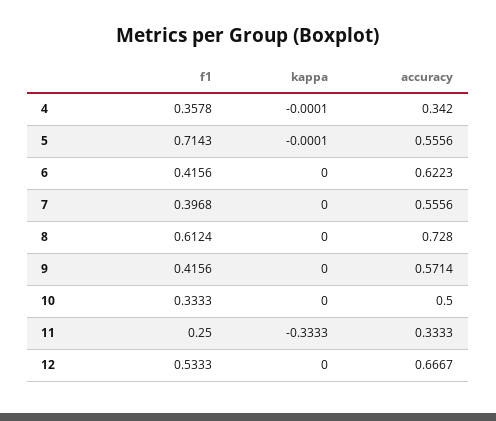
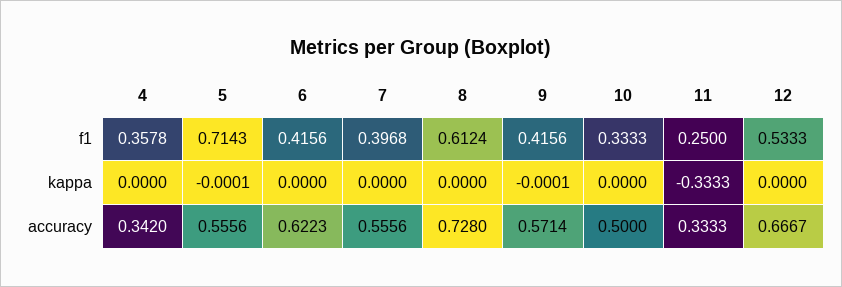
kappa, 4: -0.0001 -> 0
kappa, 9: 0 -> -0.0001

